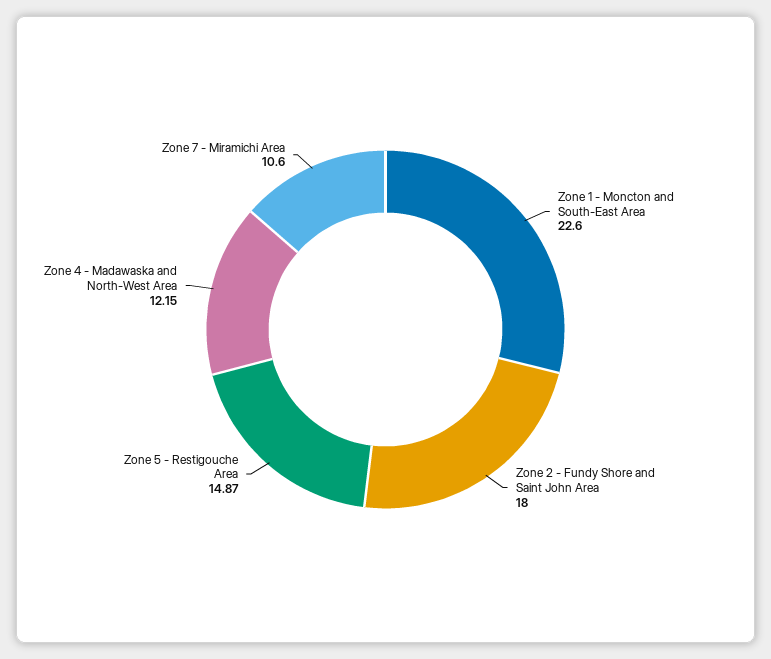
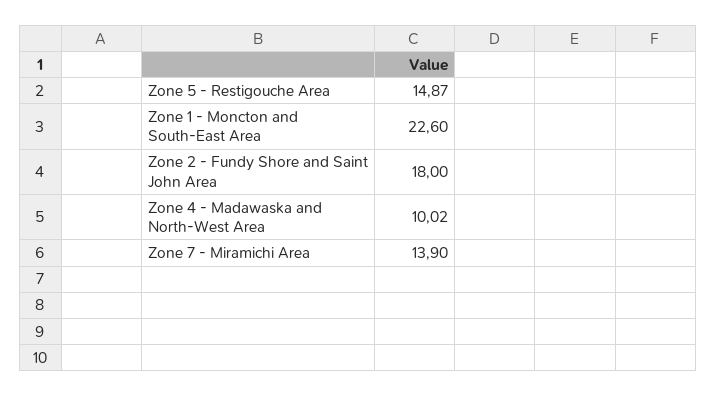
Zone 4 - Madawaska and North-West Area: 12.15 -> 10.02
Zone 7 - Miramichi Area: 10.6 -> 13.9

